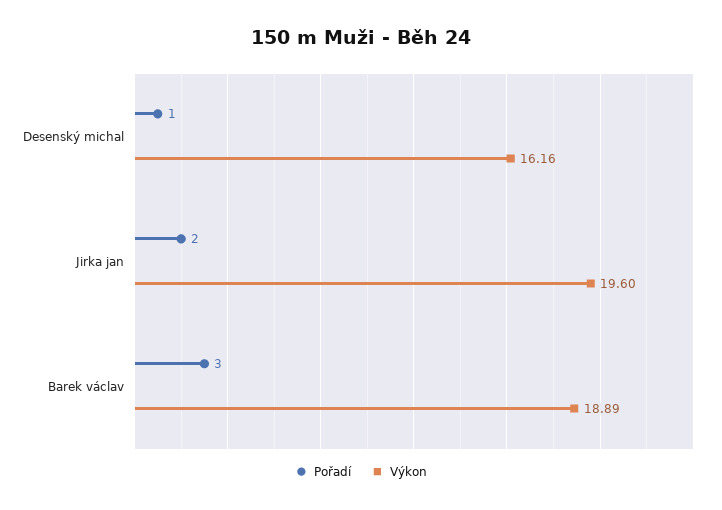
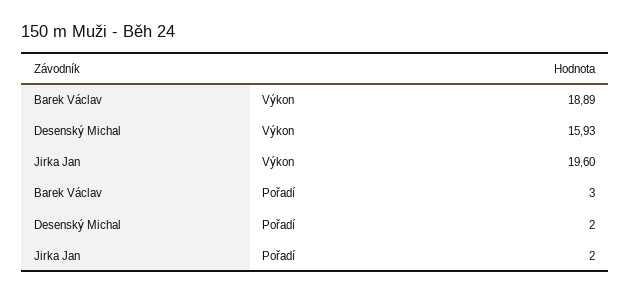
Pořadí, Desenský michal: 1 -> 2
Výkon, Desenský michal: 16.16 -> 15.93

